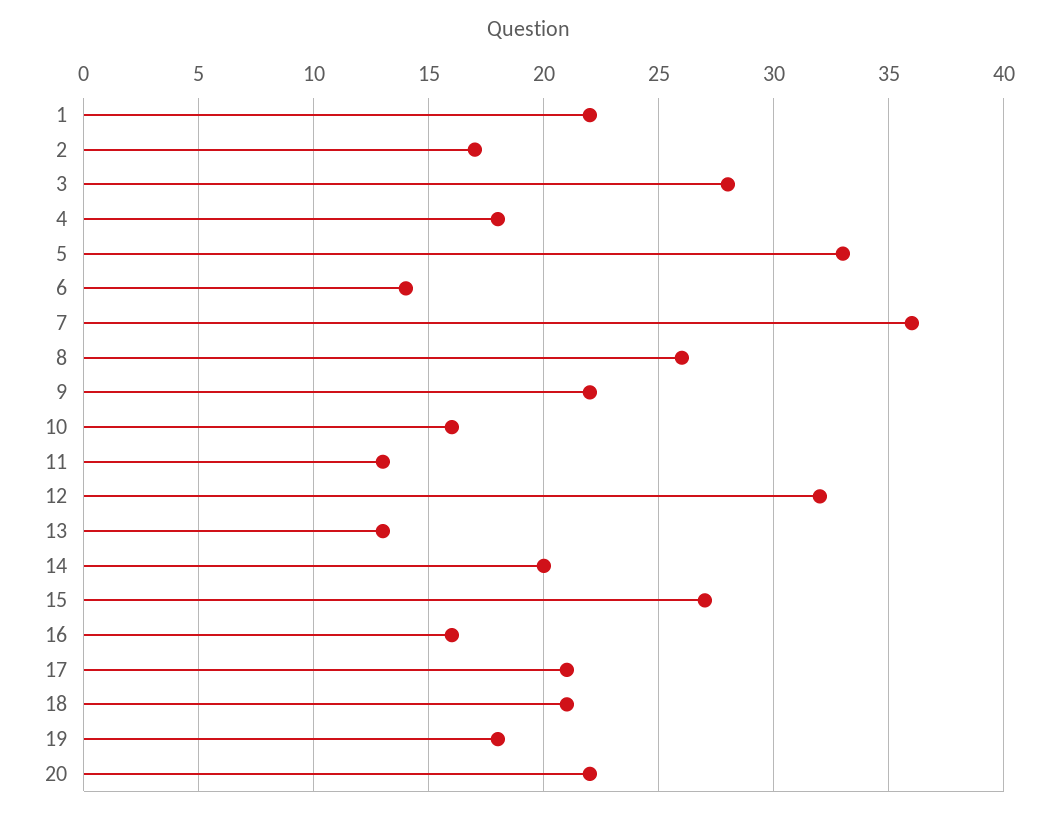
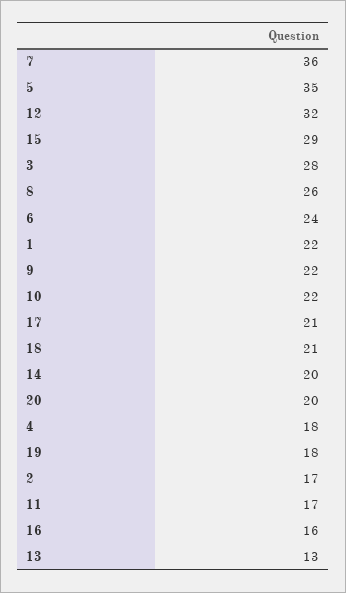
5: 33 -> 35
6: 14 -> 24
10: 16 -> 22
11: 13 -> 17
15: 27 -> 29
20: 22 -> 20

